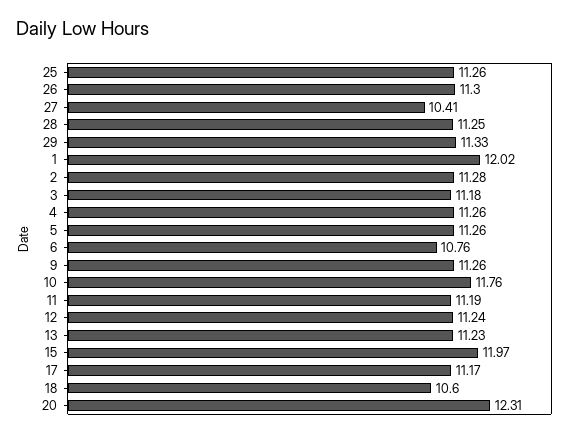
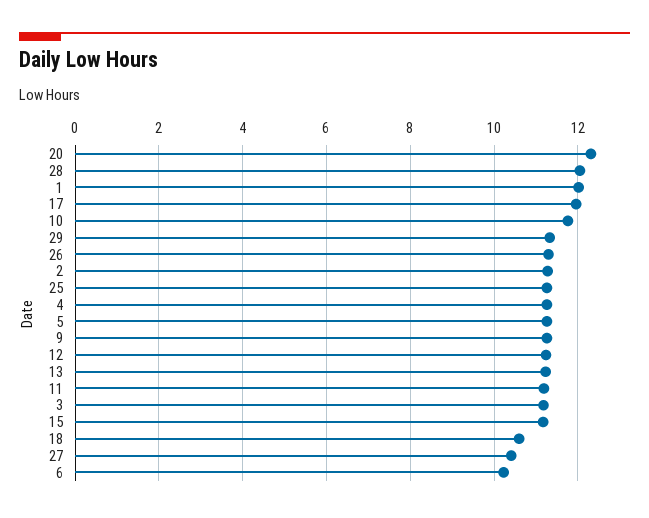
28: 11.25 -> 12
6: 10.76 -> 10.2
15: 11.97 -> 11.2
17: 11.17 -> 12

